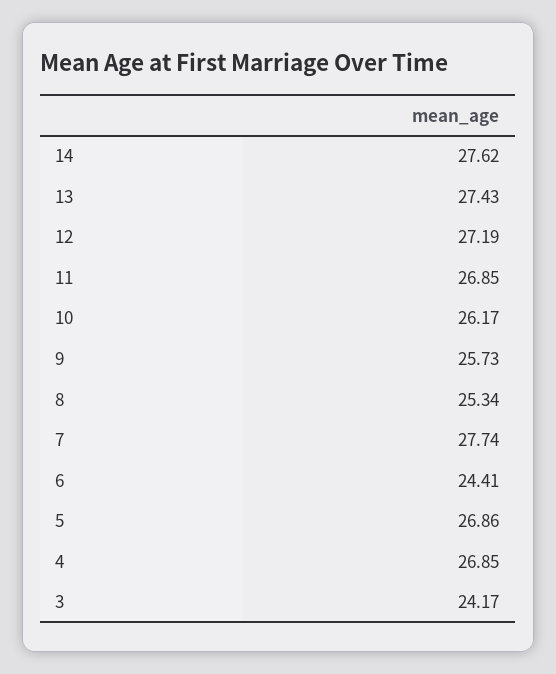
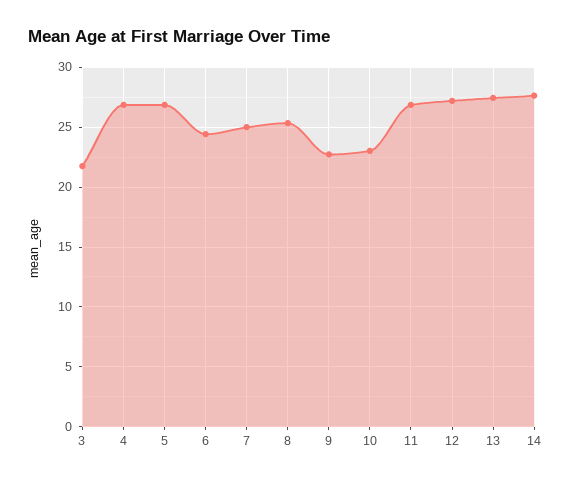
10: 26.17 -> 23
9: 25.73 -> 23
7: 27.74 -> 25
3: 24.17 -> 22

